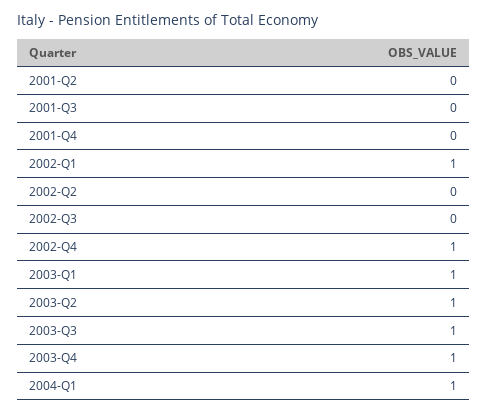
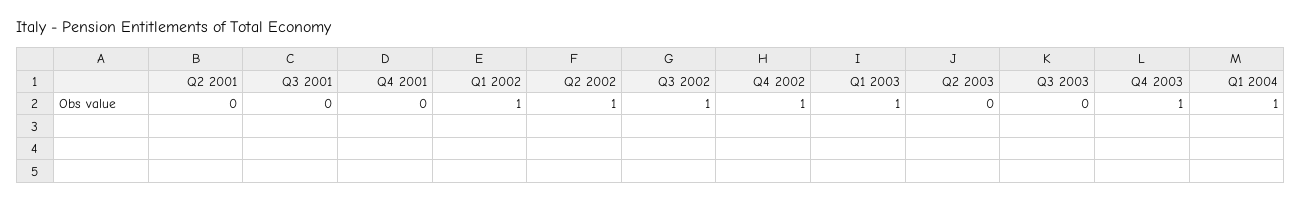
2002-Q2: 0 -> 1
2002-Q3: 0 -> 1
2003-Q2: 1 -> 0
2003-Q3: 1 -> 0

